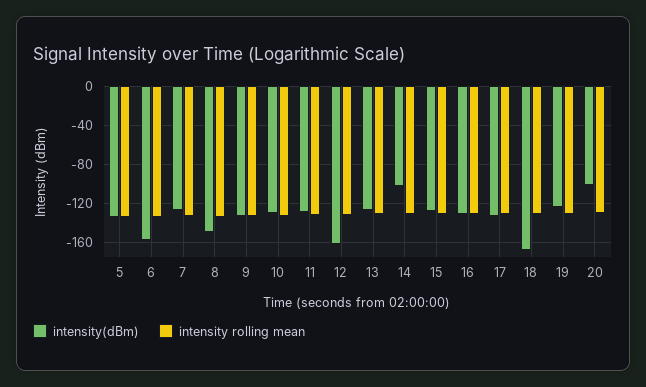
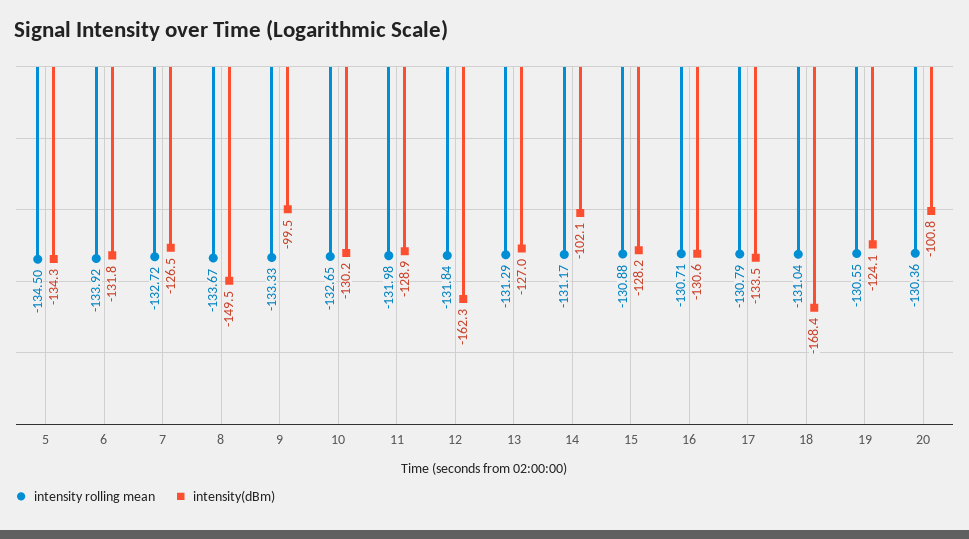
intensity(dBm), 6: -160 -> -131.8
intensity(dBm), 9: -130 -> -99.5

